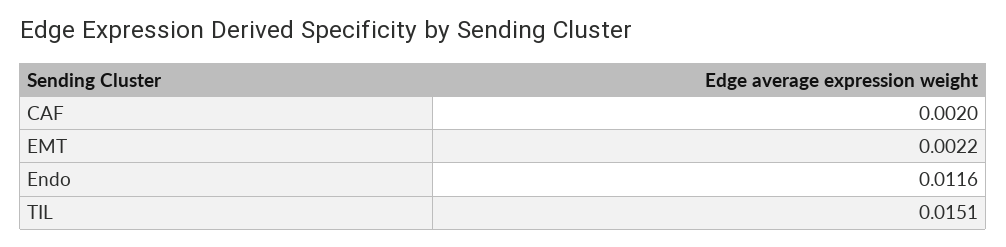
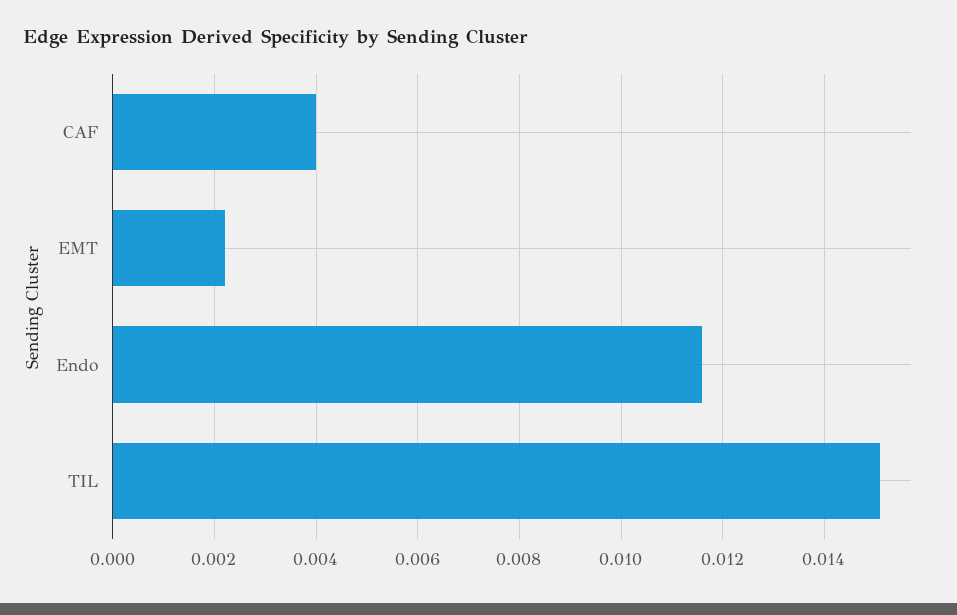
CAF: 0.002 -> 0.004

